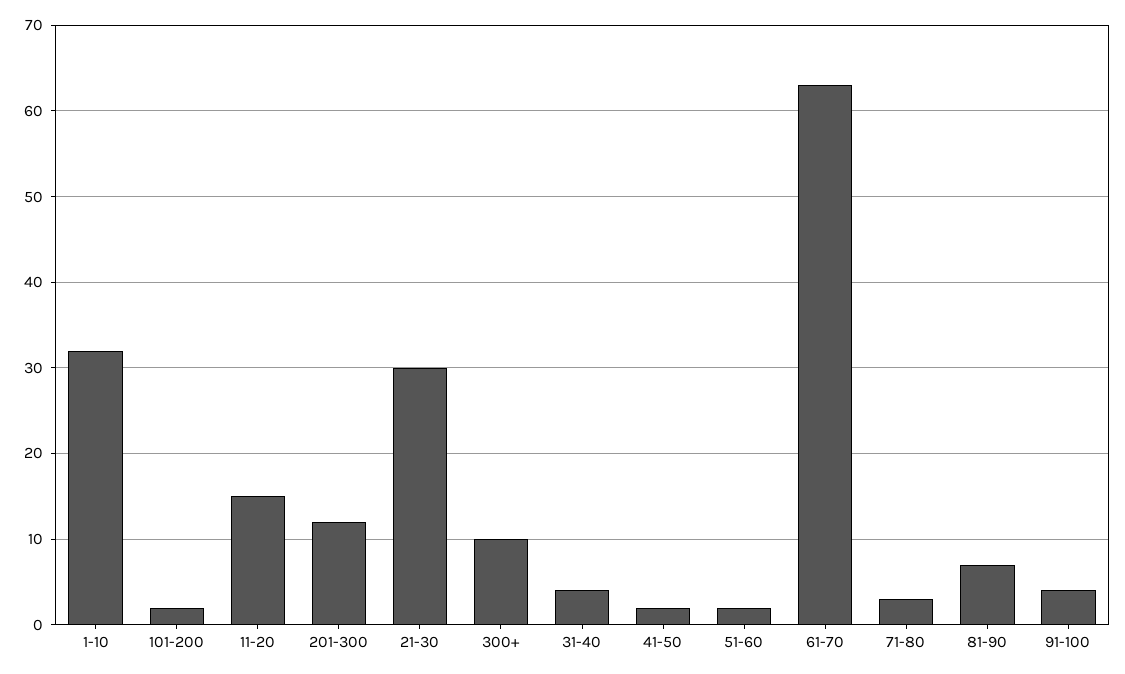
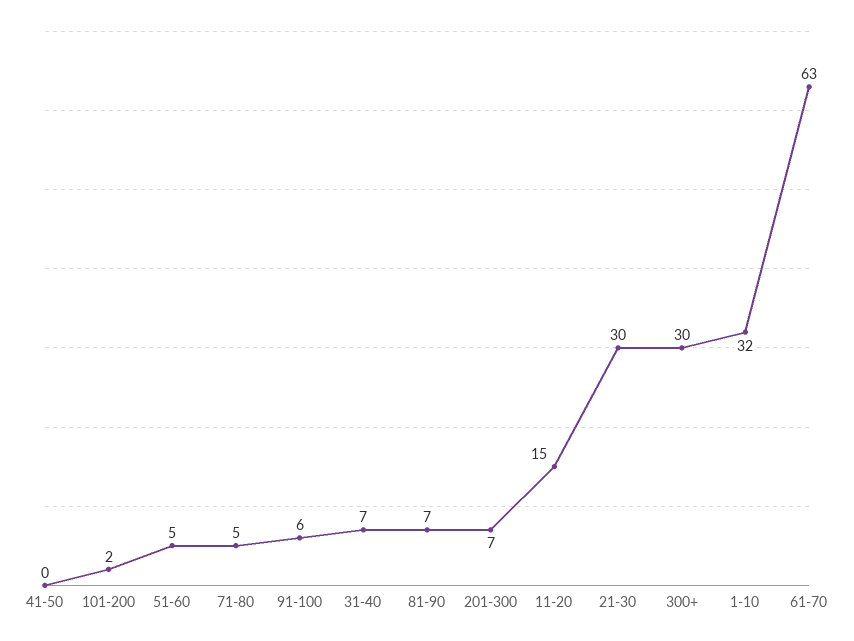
201-300: 12 -> 7
300+: 10 -> 30
31-40: 4 -> 7
41-50: 2 -> 0
51-60: 2 -> 5
71-80: 3 -> 5
91-100: 4 -> 6

